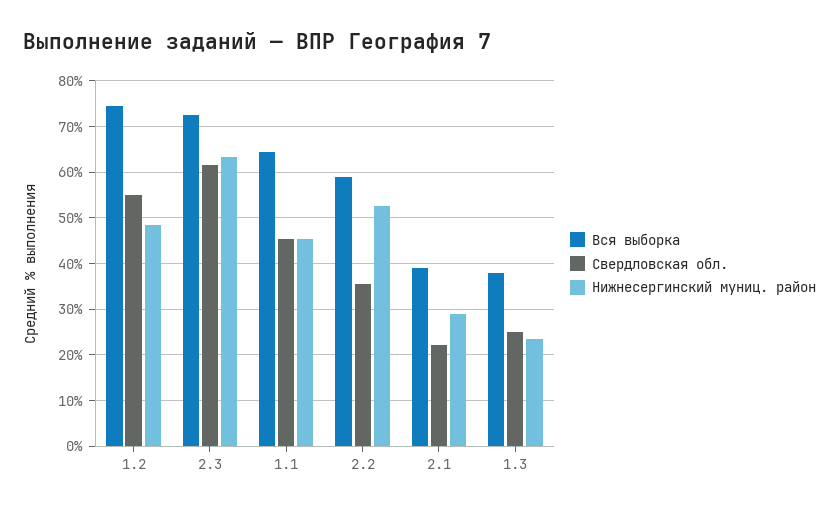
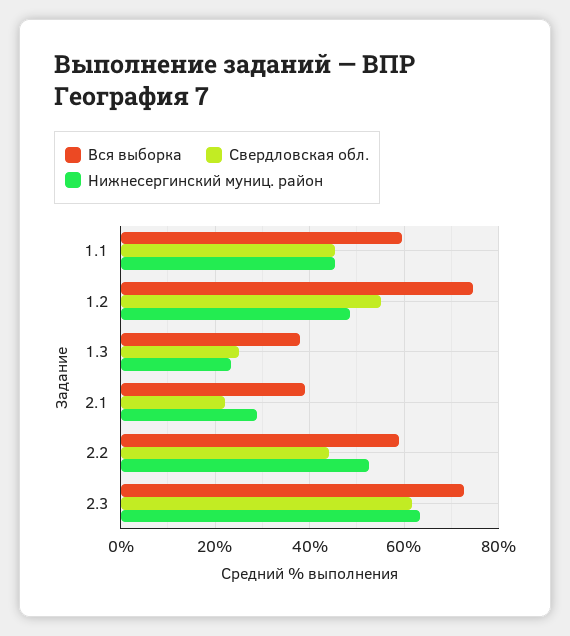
Вся выборка, 1.1: 64 -> 60
Свердловская обл., 2.2: 36 -> 44

